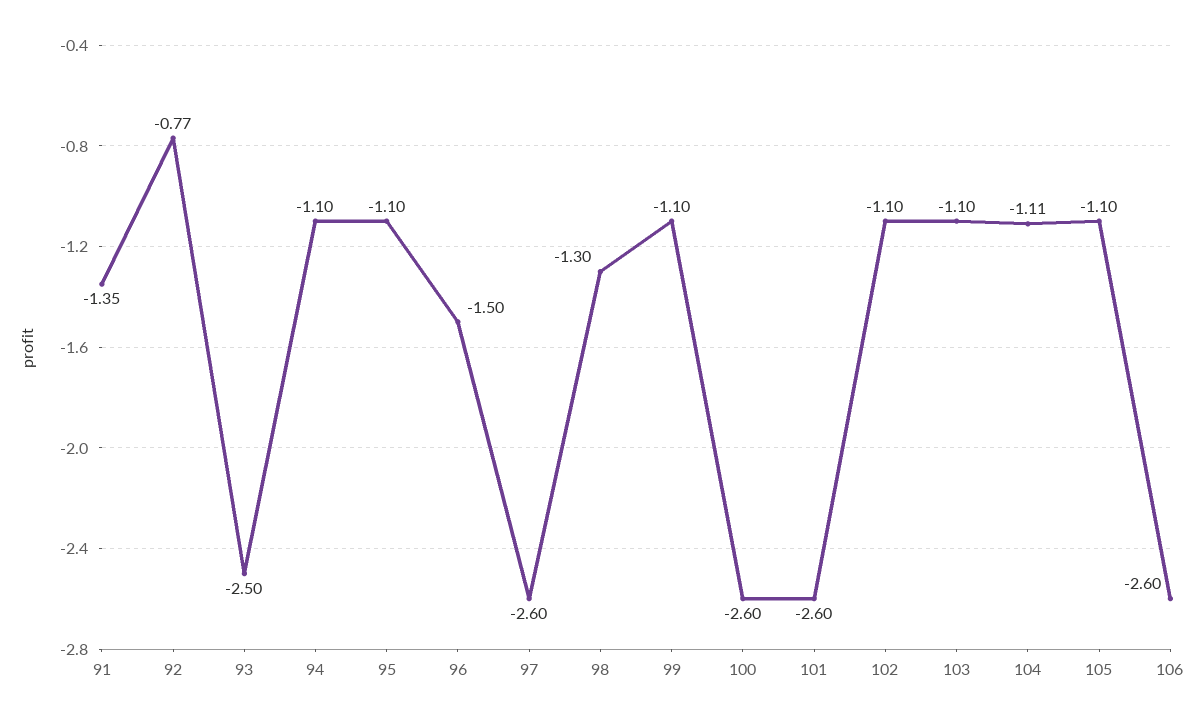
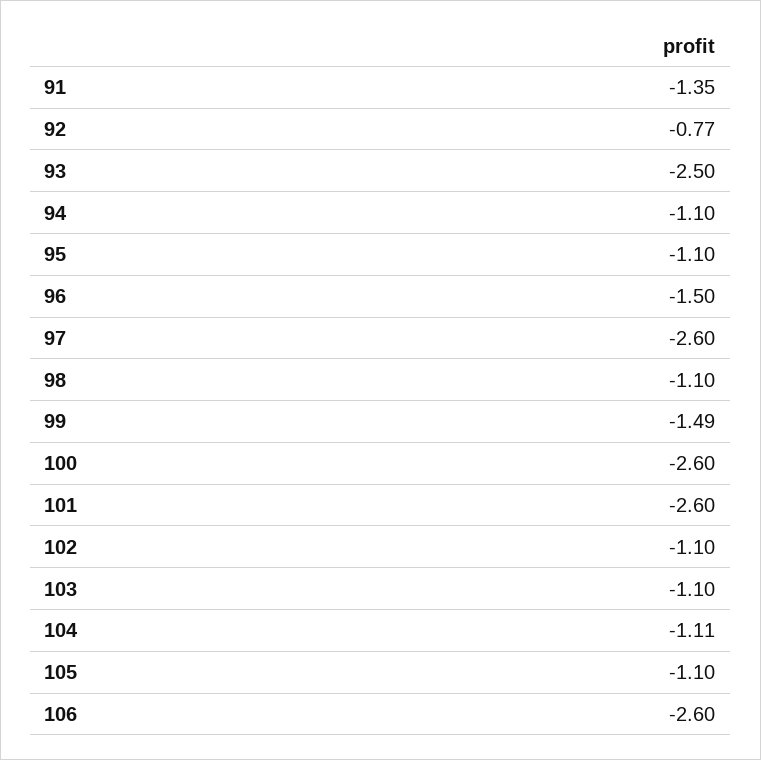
98: -1.3 -> -1.1
99: -1.1 -> -1.49

